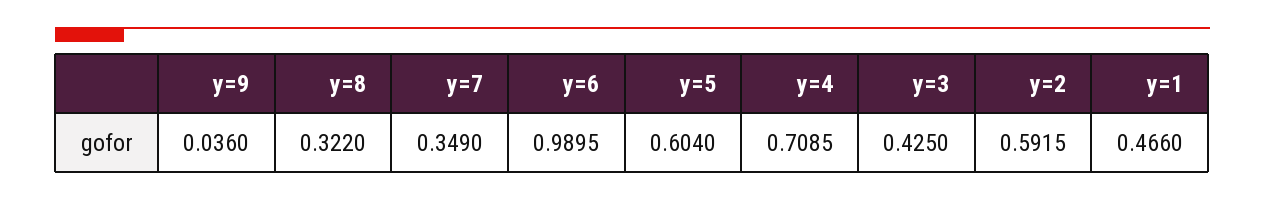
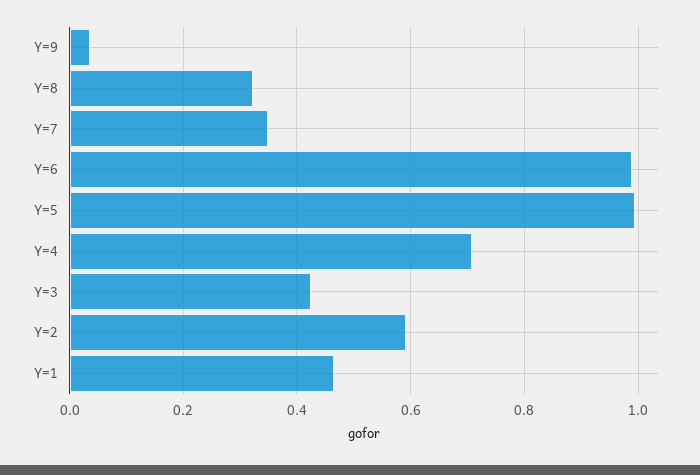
y=5: 0.604 -> 1

